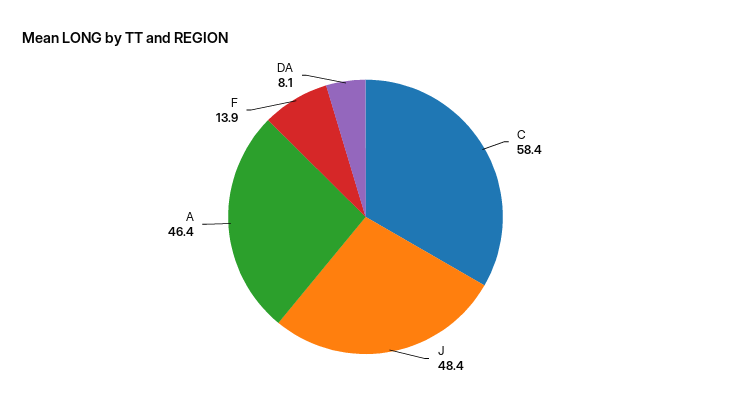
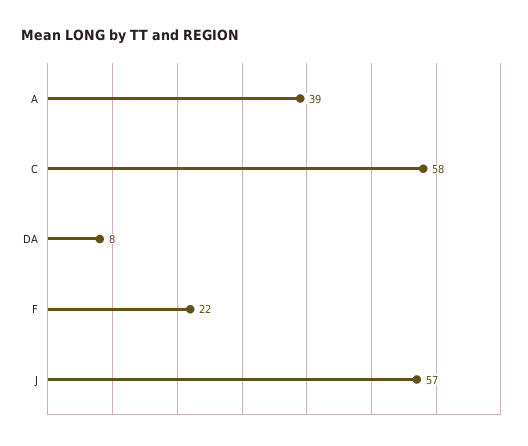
J: 48.4 -> 57
A: 46.4 -> 39
F: 13.9 -> 22

